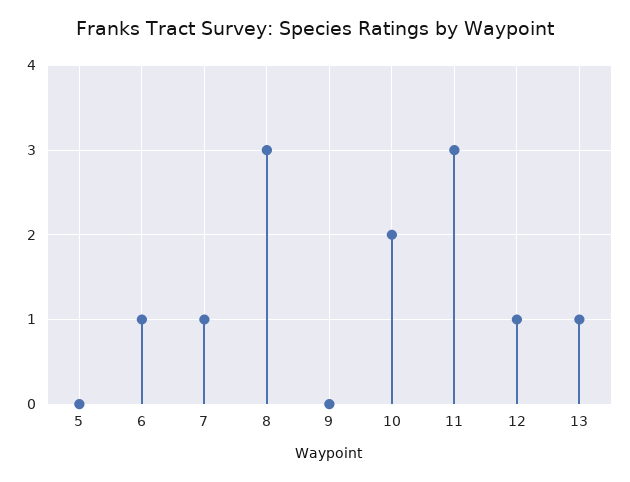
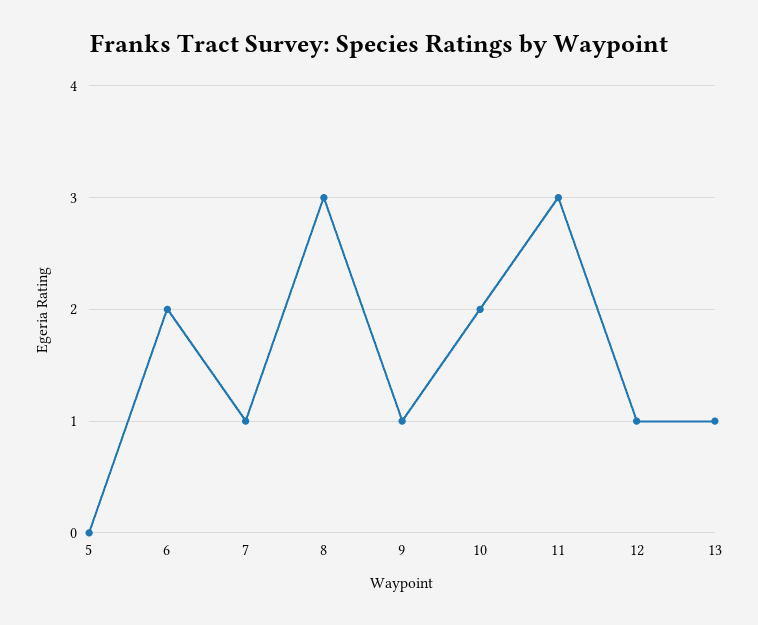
6: 1 -> 2
9: 0 -> 1

